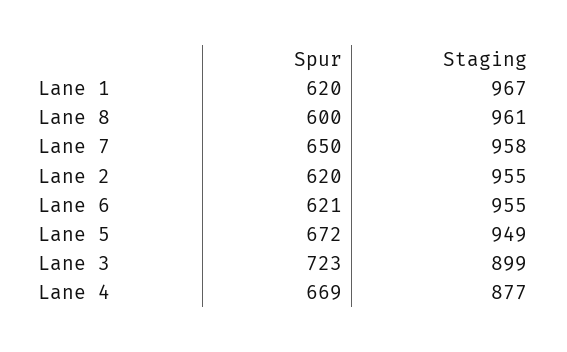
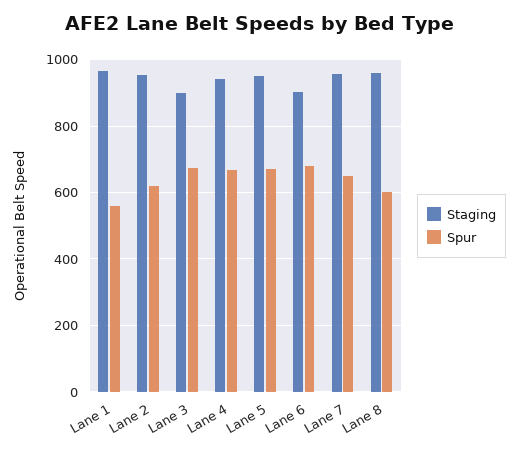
Spur, Lane 1: 620 -> 560
Spur, Lane 6: 621 -> 680
Staging, Lane 6: 955 -> 900
Spur, Lane 3: 723 -> 680
Staging, Lane 4: 877 -> 940

